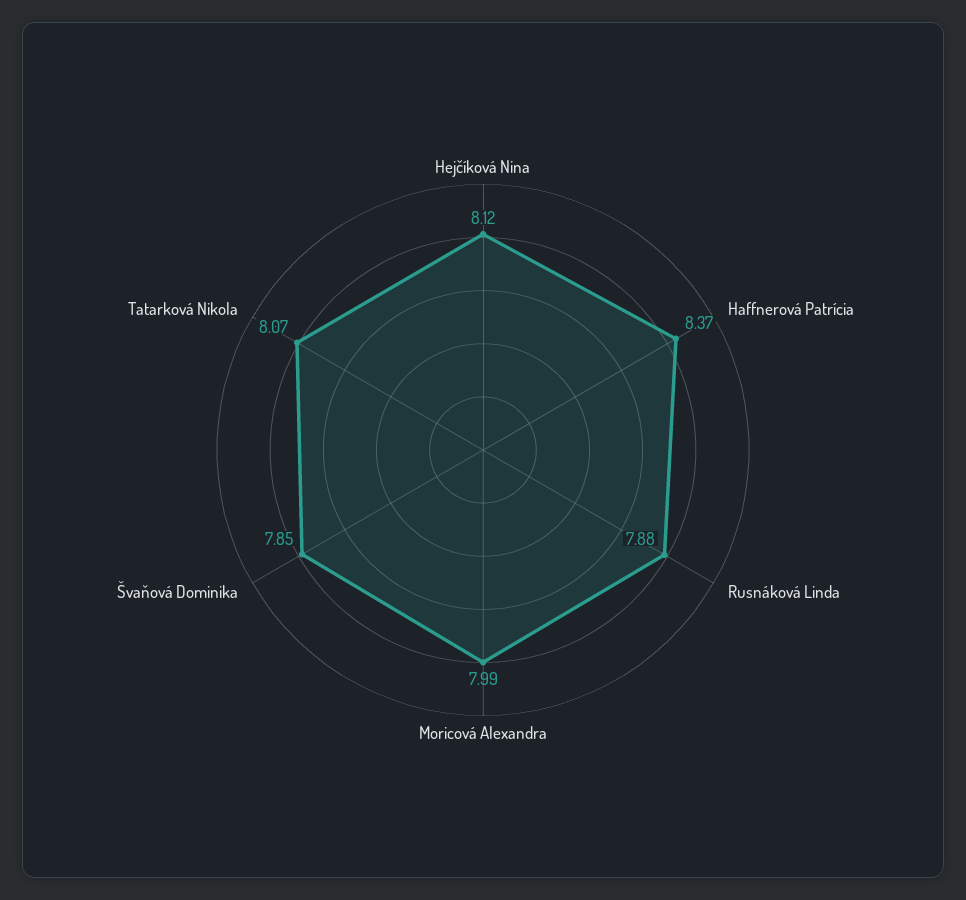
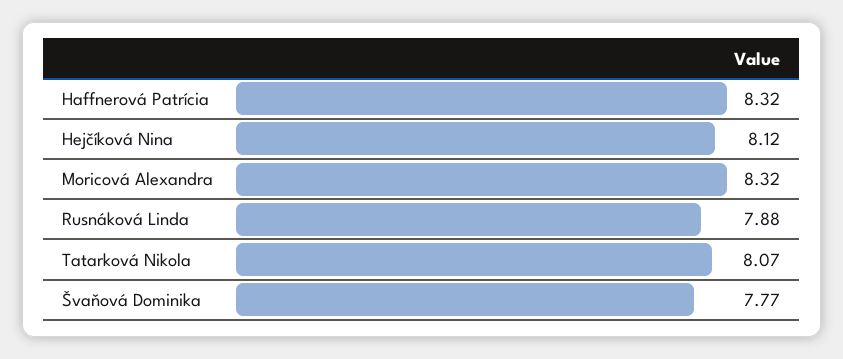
Haffnerová Patrícia: 8.37 -> 8.32
Moricová Alexandra: 7.99 -> 8.32
Švaňová Dominika: 7.85 -> 7.77

